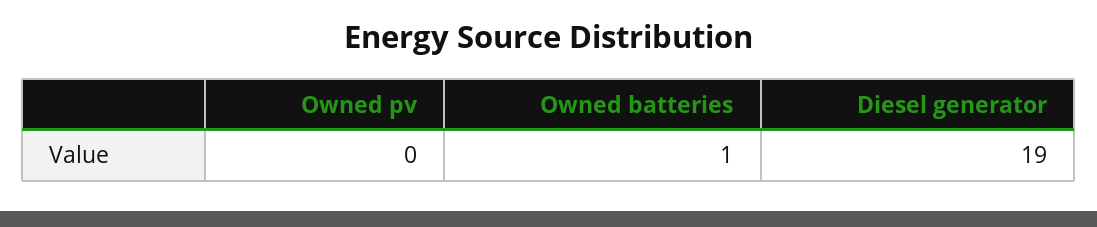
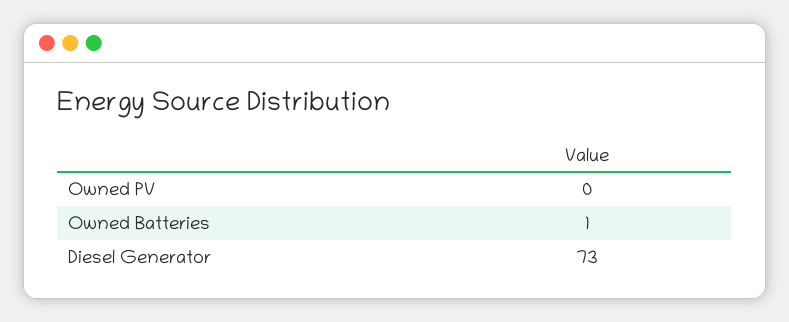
Diesel generator: 19 -> 73

